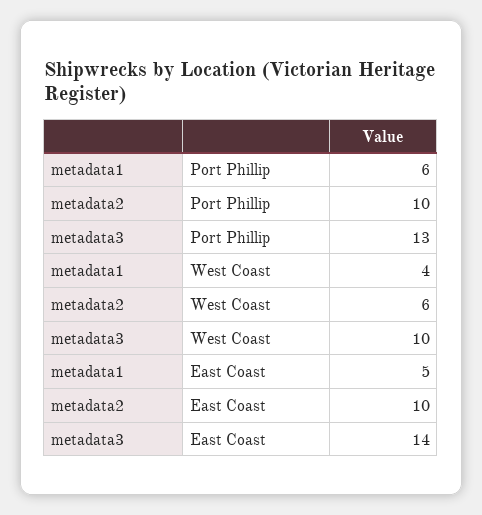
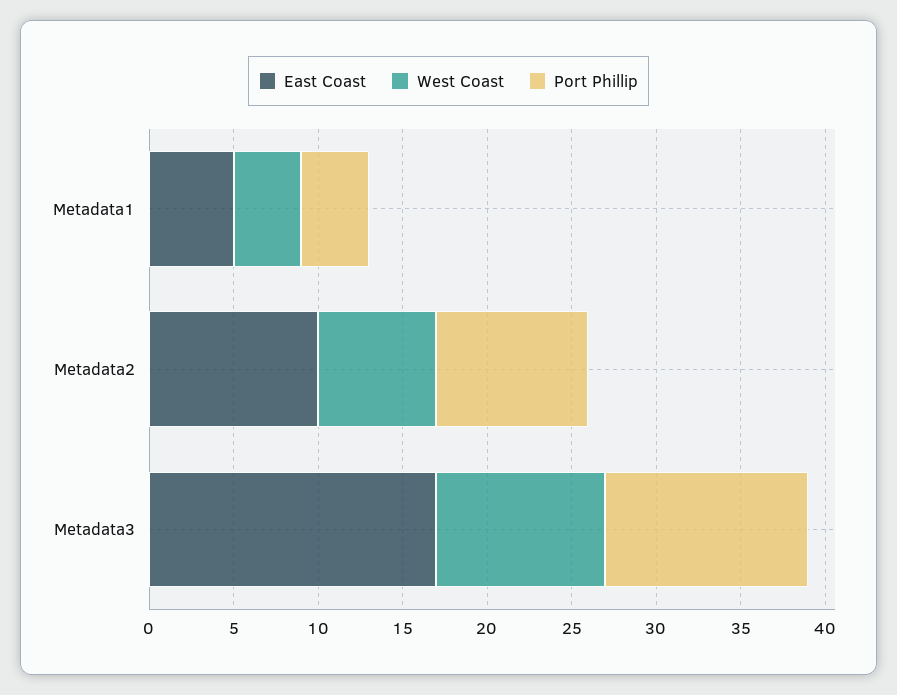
Port Phillip, metadata1: 6 -> 4
Port Phillip, metadata2: 10 -> 9
Port Phillip, metadata3: 13 -> 12
West Coast, metadata2: 6 -> 7
East Coast, metadata3: 14 -> 17

